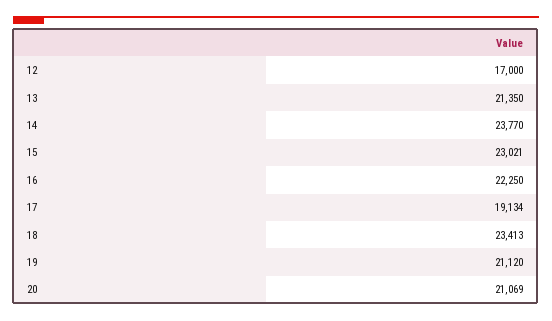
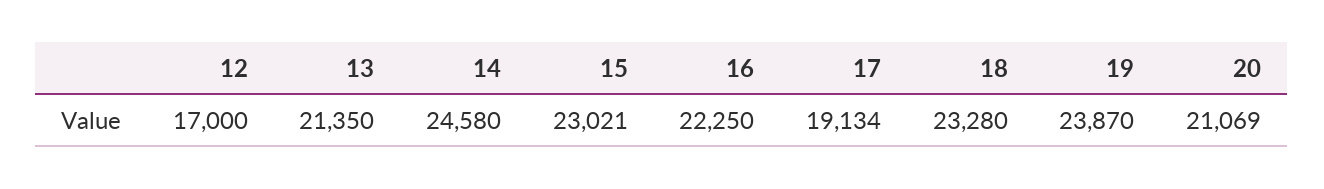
14: 23770 -> 24580
18: 23413 -> 23280
19: 21120 -> 23870

